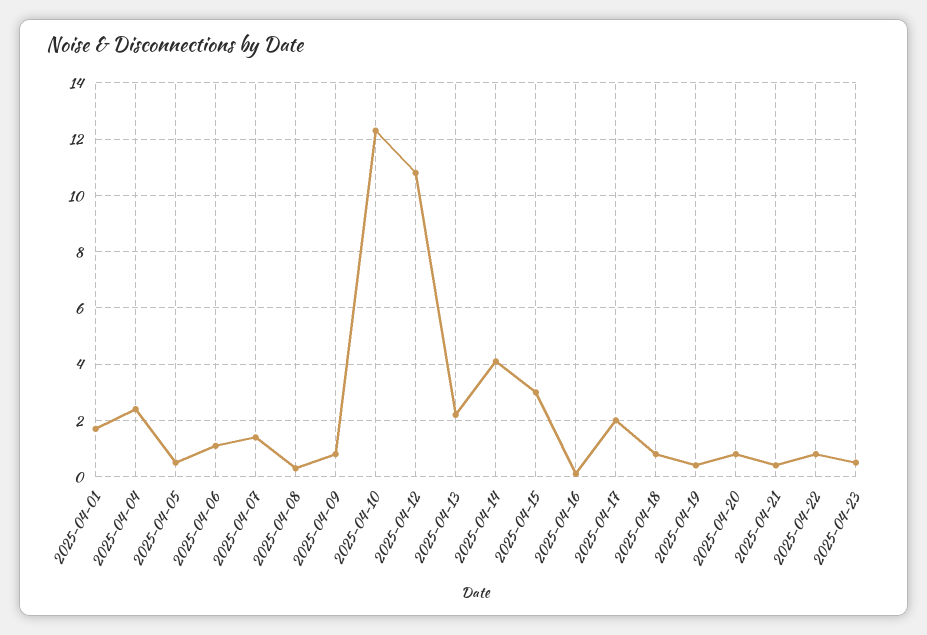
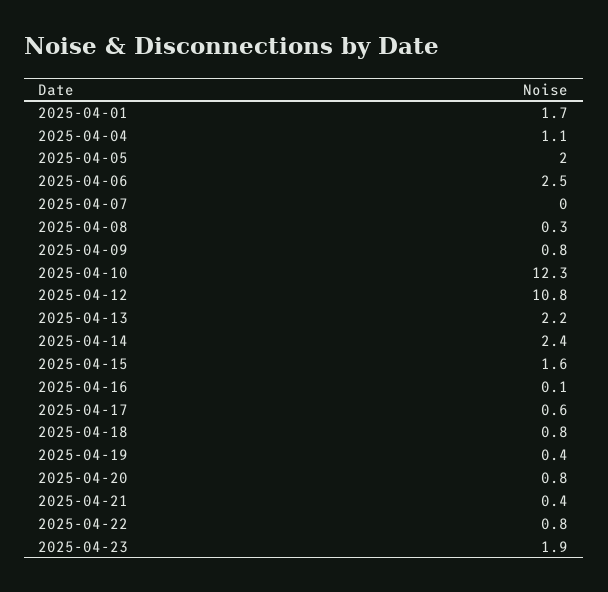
2025-04-04: 2.5 -> 1.1
2025-04-05: 0.5 -> 2
2025-04-06: 1 -> 2.5
2025-04-07: 1.5 -> 0
2025-04-14: 4 -> 2.4
2025-04-15: 3 -> 1.6
2025-04-17: 2 -> 0.6
2025-04-23: 0.5 -> 1.9

